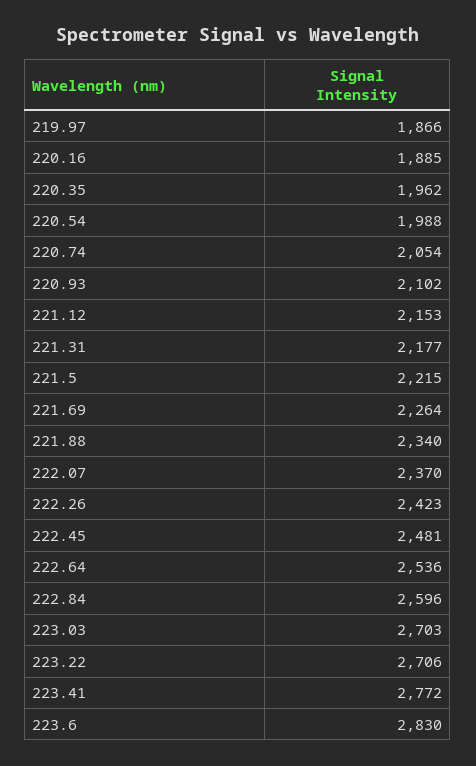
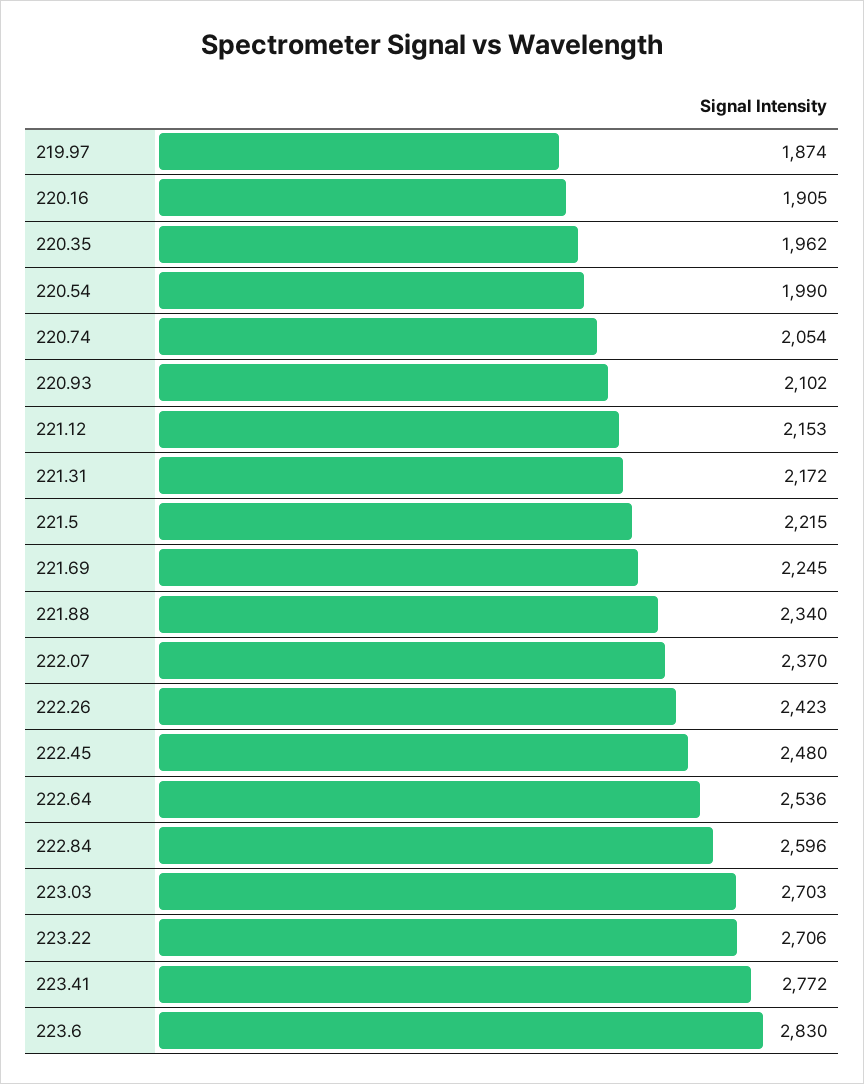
219.97: 1866 -> 1874
220.16: 1885 -> 1905
220.54: 1988 -> 1990
221.31: 2177 -> 2172
221.69: 2264 -> 2245
222.45: 2481 -> 2480

